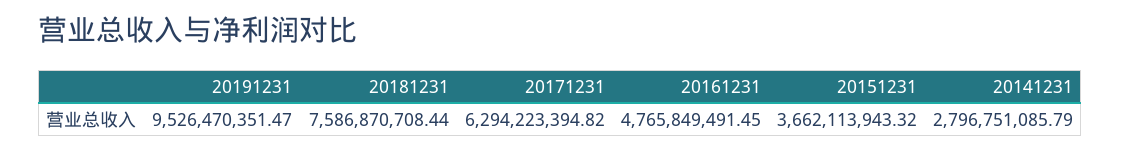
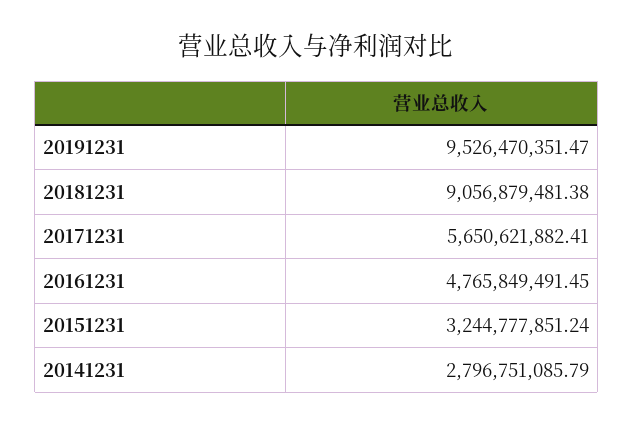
20181231: 7586870708.44 -> 9056879481.38
20171231: 6294223394.82 -> 5650621882.41
20151231: 3662113943.32 -> 3244777851.24

